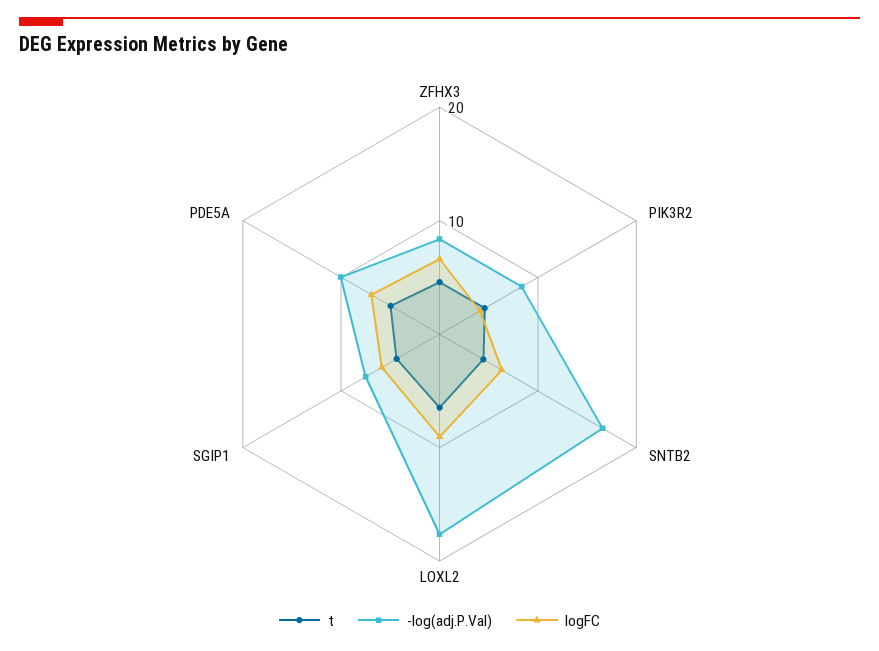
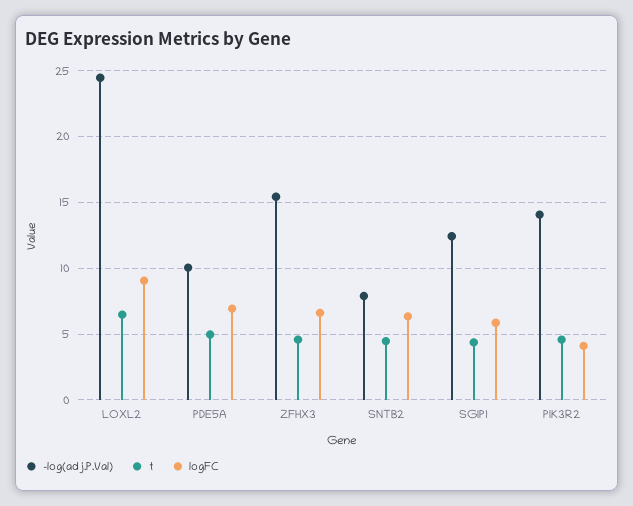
-log(adj.P.Val), ZFHX3: 8 -> 15.5
-log(adj.P.Val), PIK3R2: 8 -> 14
-log(adj.P.Val), SNTB2: 16 -> 8
-log(adj.P.Val), LOXL2: 18 -> 24.5
-log(adj.P.Val), SGIP1: 8 -> 12.5

